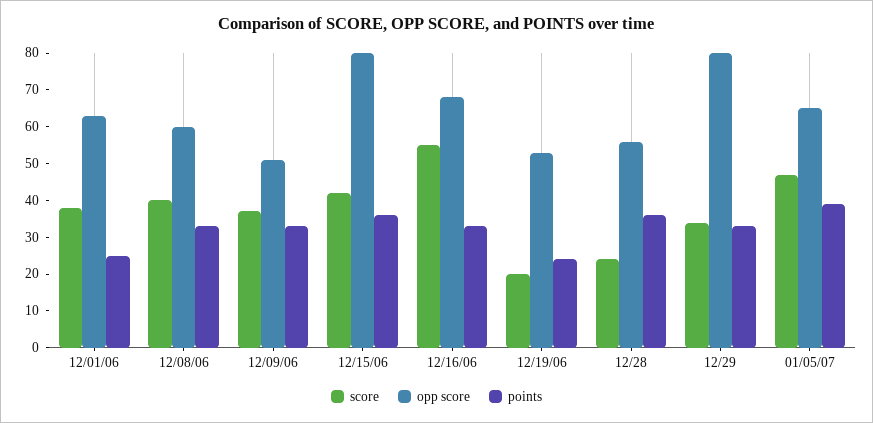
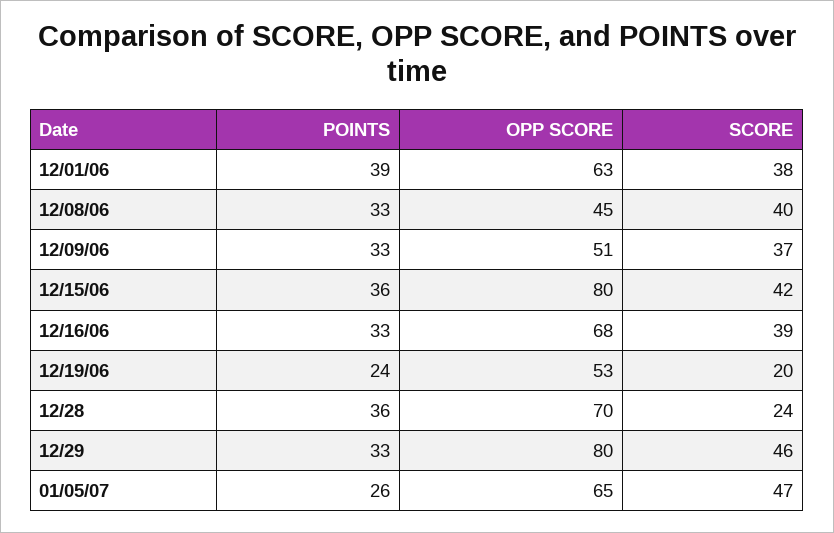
points, 12/01/06: 25 -> 39
opp score, 12/08/06: 60 -> 45
score, 12/16/06: 55 -> 39
opp score, 12/28: 55 -> 70
score, 12/29: 35 -> 46
points, 01/05/07: 40 -> 26

